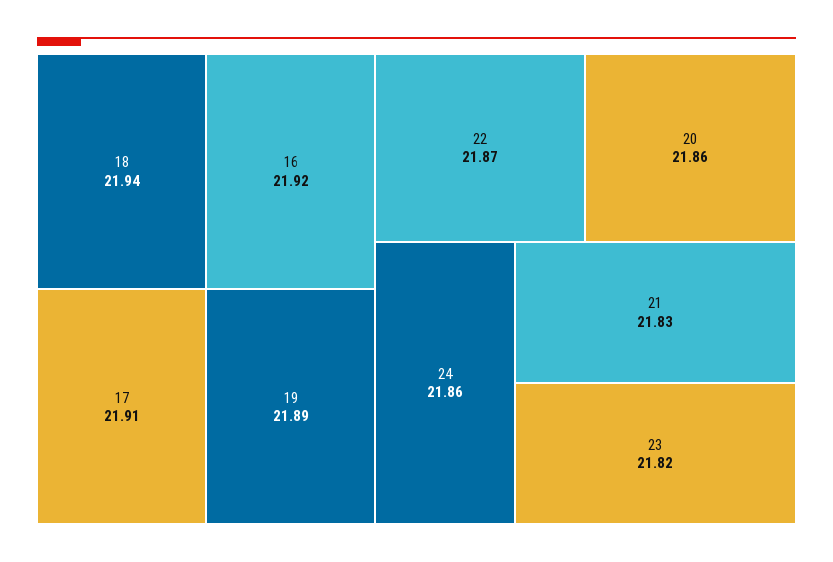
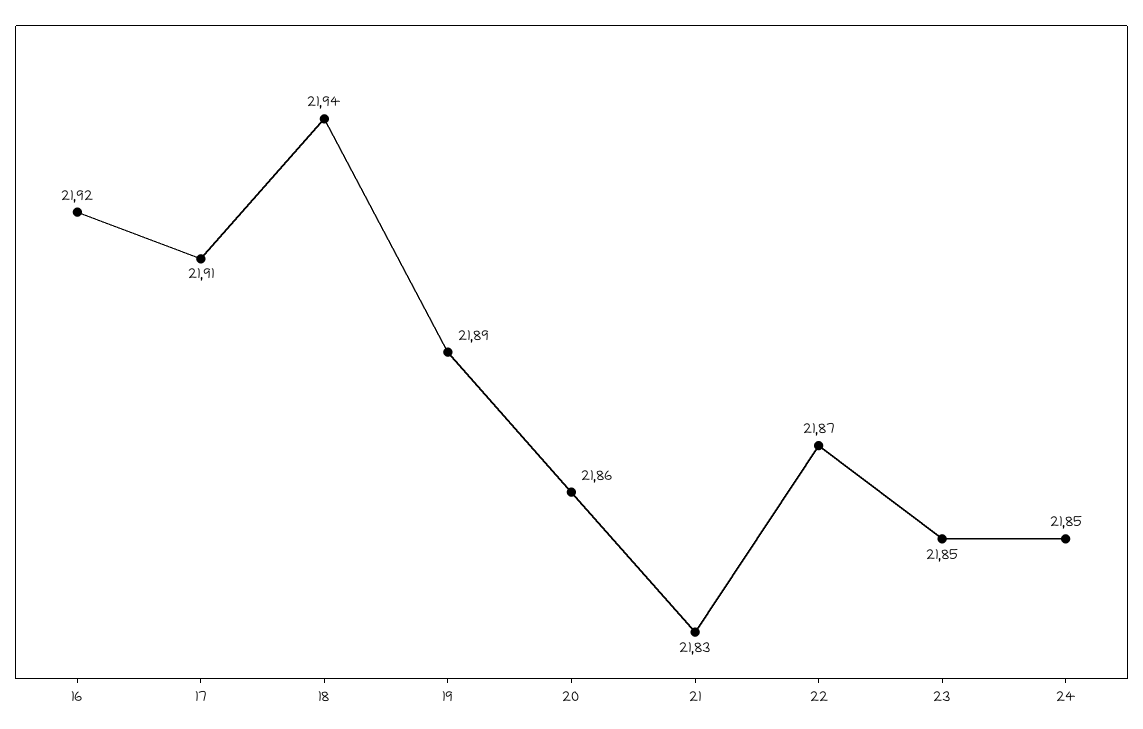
24: 21.86 -> 21.85
23: 21.82 -> 21.85

